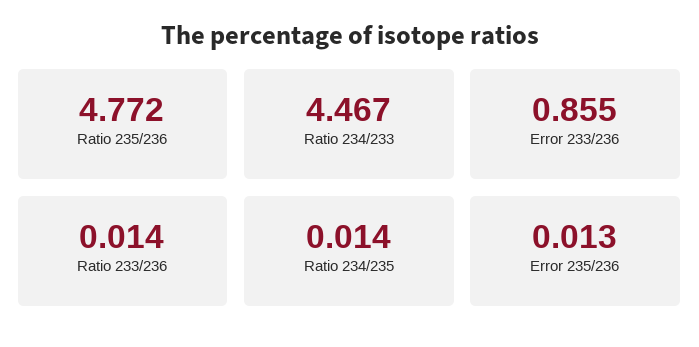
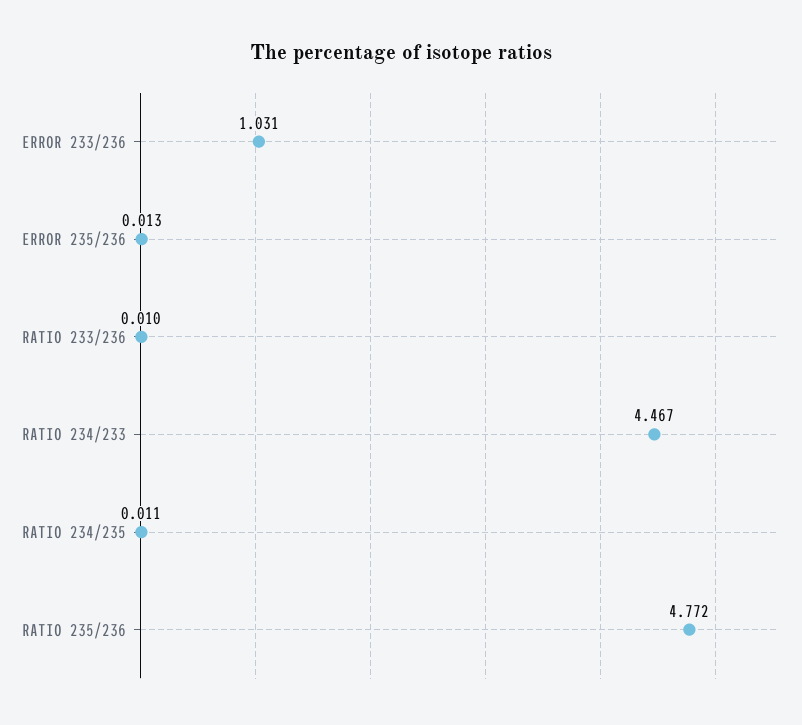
Error 233/236: 0.855 -> 1.031
Ratio 233/236: 0.014 -> 0.01
Ratio 234/235: 0.014 -> 0.011

